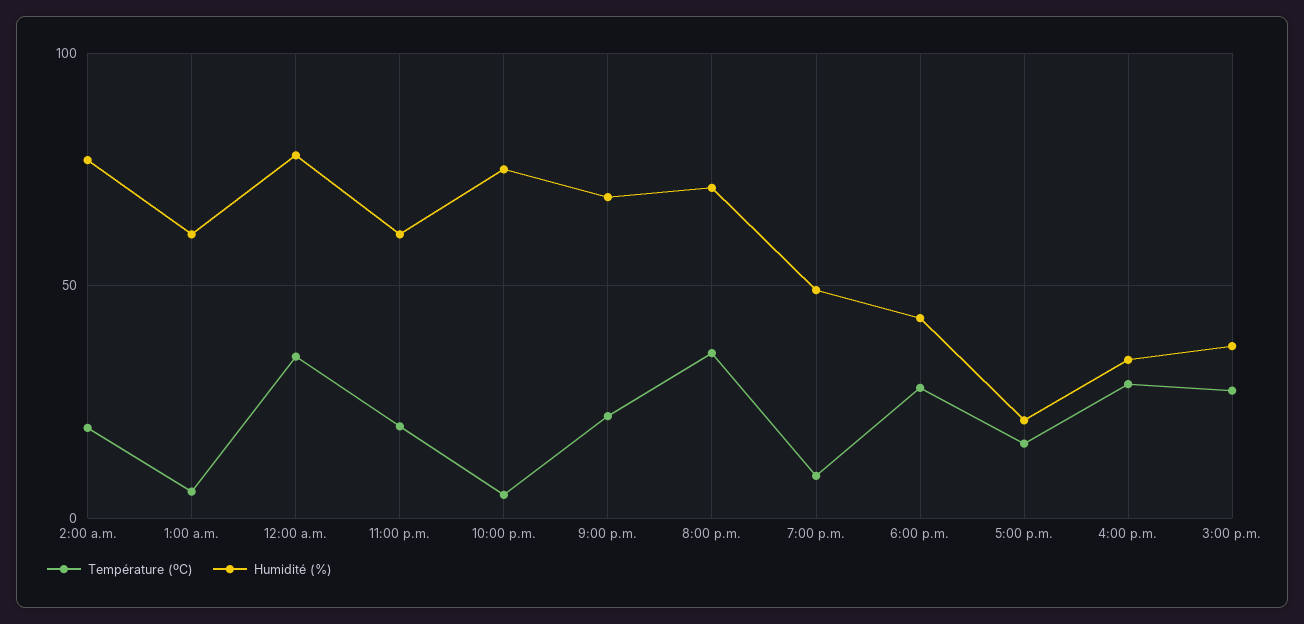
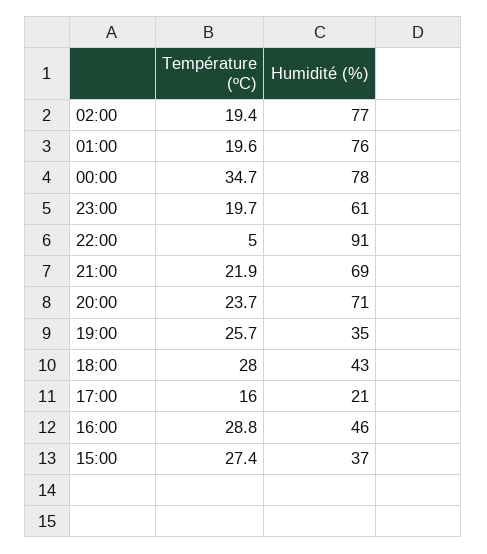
Température (ºC), 1:00 a.m.: 5 -> 19.6
Humidité (%), 1:00 a.m.: 60 -> 76
Humidité (%), 10:00 p.m.: 75 -> 91
Température (ºC), 8:00 p.m.: 35 -> 23.7
Température (ºC), 7:00 p.m.: 10 -> 25.7
Humidité (%), 7:00 p.m.: 50 -> 35
Humidité (%), 4:00 p.m.: 35 -> 46

